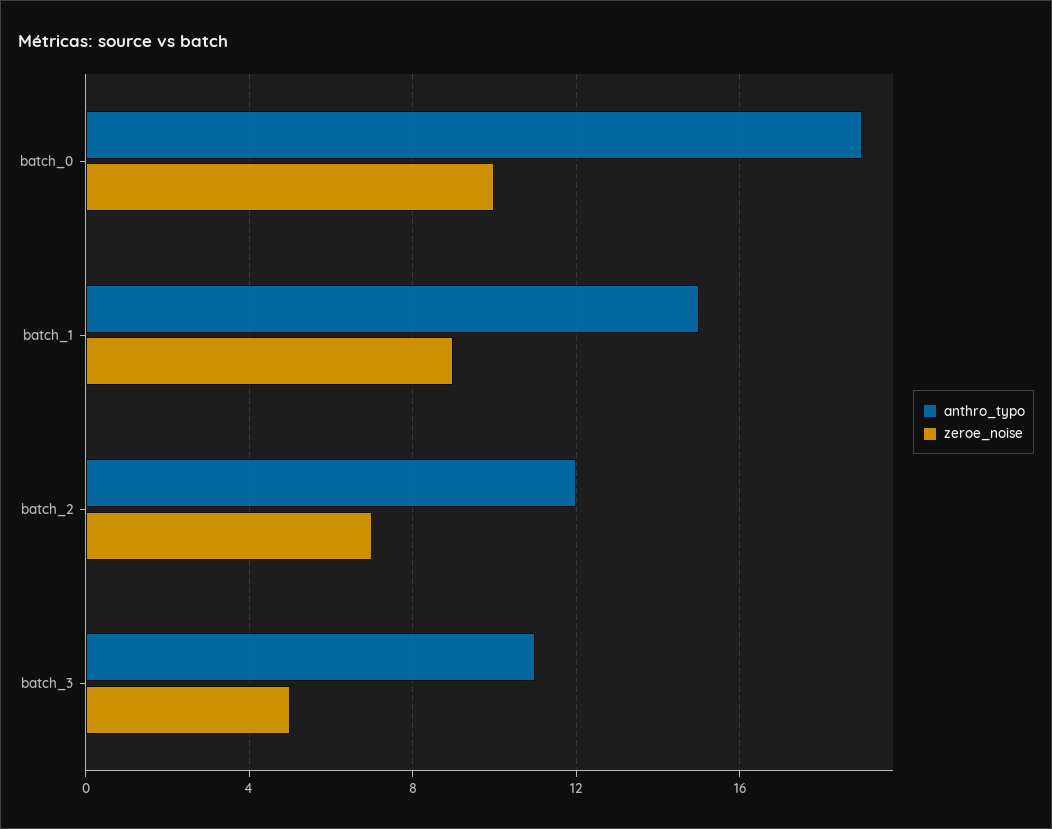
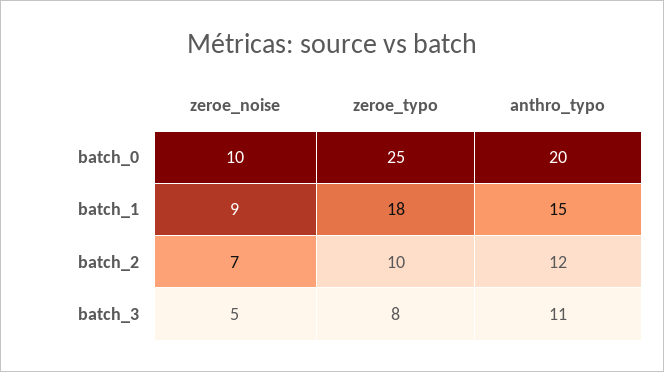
anthro_typo, batch_0: 19 -> 20
zeroe_typo, batch_0: none -> 25
zeroe_typo, batch_1: none -> 18
zeroe_typo, batch_2: none -> 10
zeroe_typo, batch_3: none -> 8

